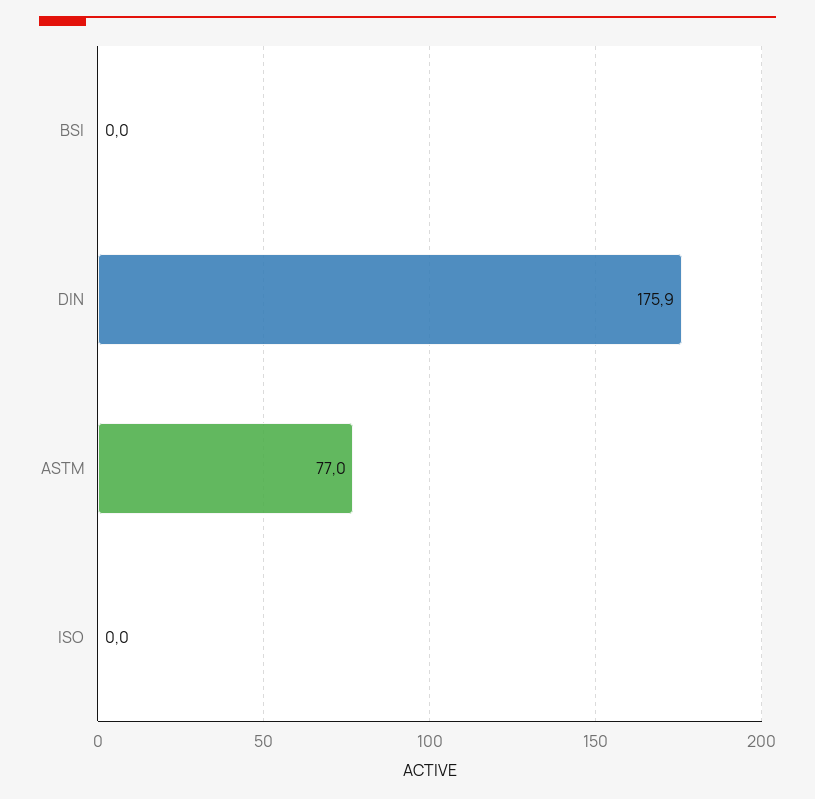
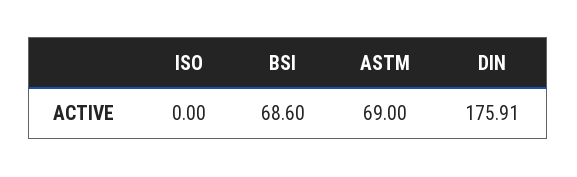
BSI: 0 -> 68.6
ASTM: 77 -> 69

